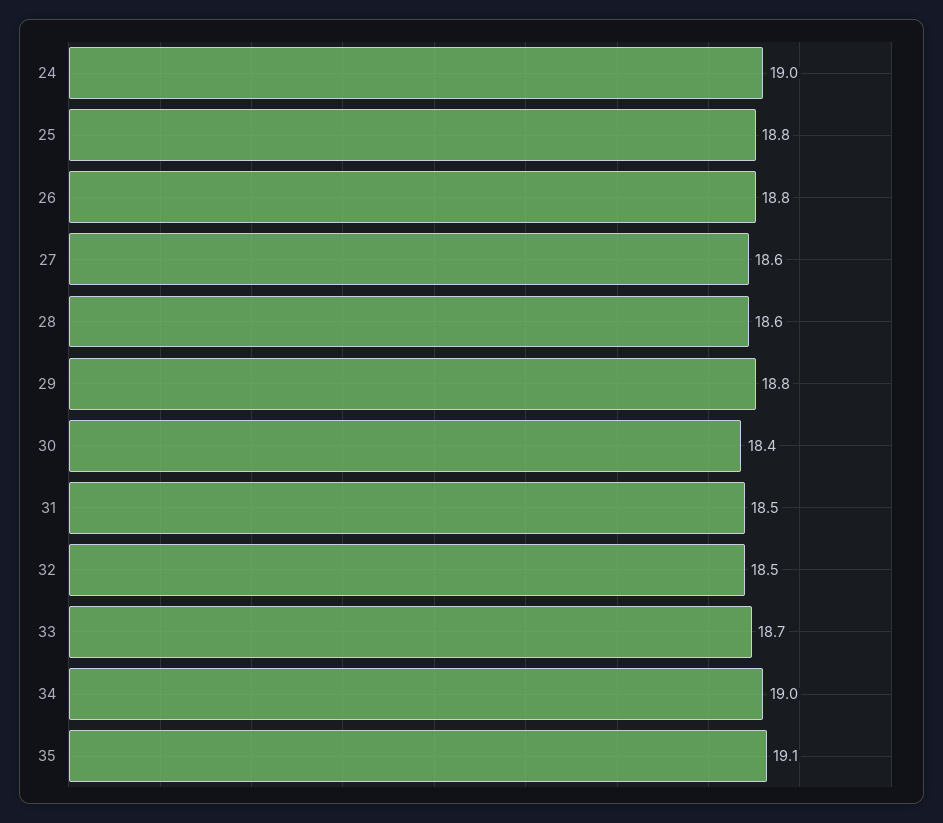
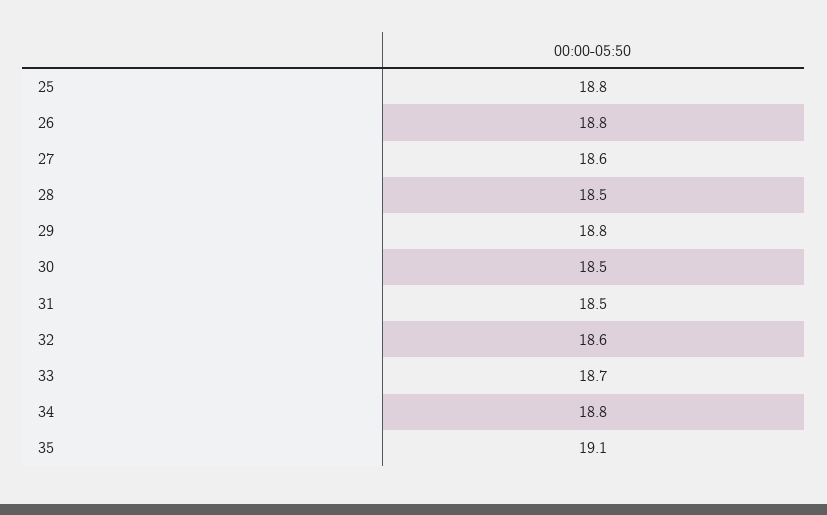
24: 19 -> none
28: 18.6 -> 18.5
30: 18.4 -> 18.5
32: 18.5 -> 18.6
34: 19 -> 18.8

